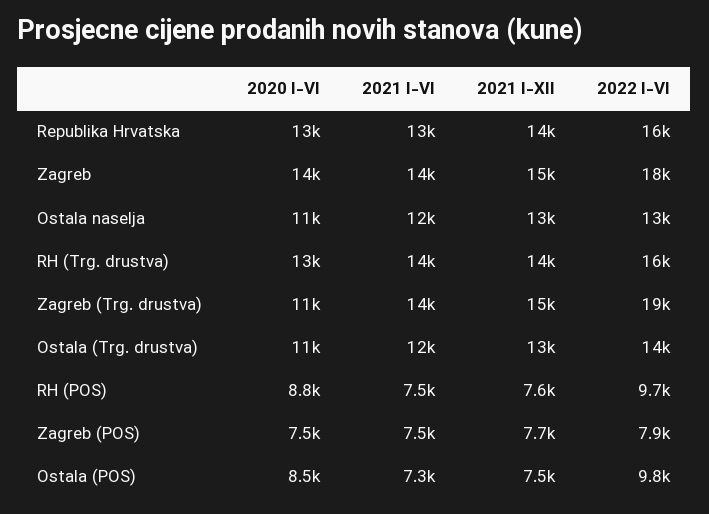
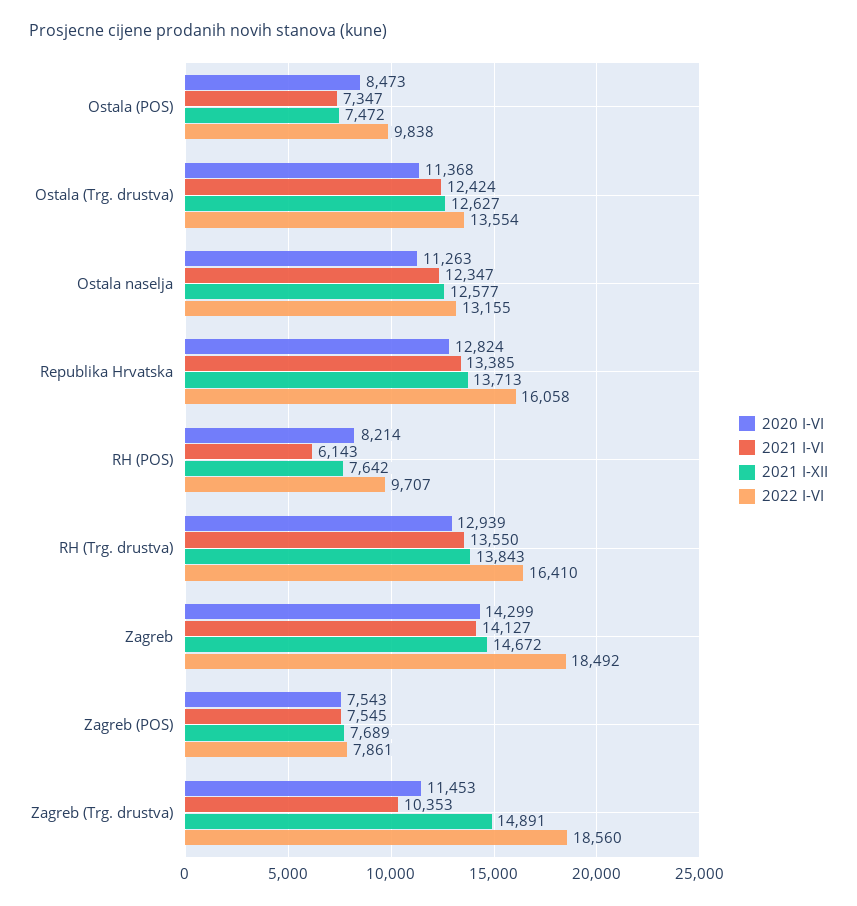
2021 I-VI, Zagreb (Trg. drustva): 14000 -> 10353
2020 I-VI, RH (POS): 8800 -> 8214
2021 I-VI, RH (POS): 7500 -> 6143

